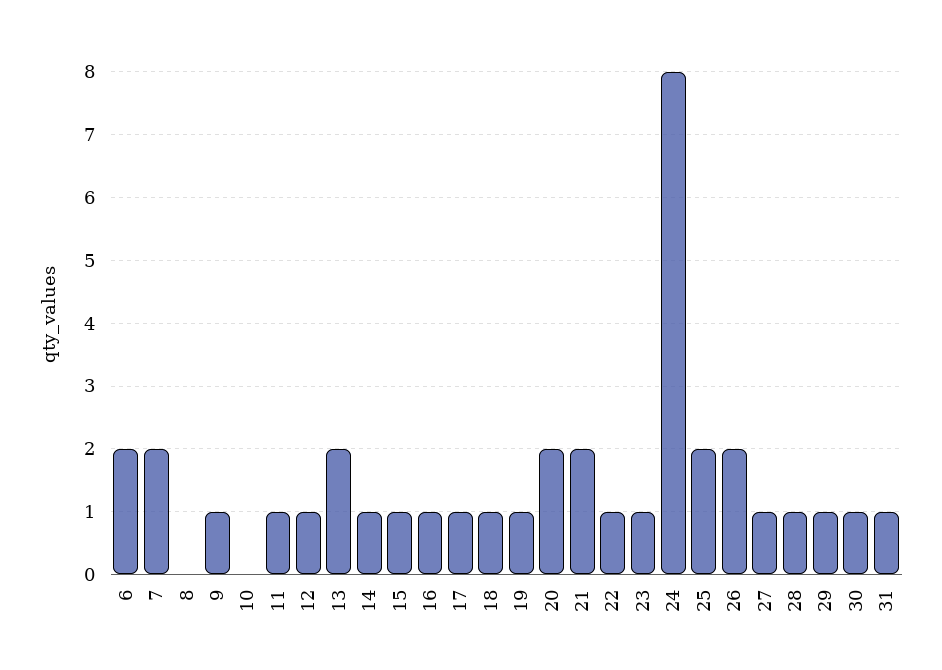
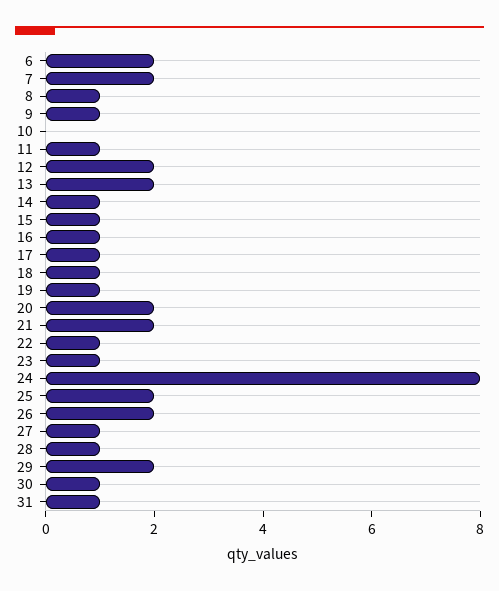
8: 0 -> 1
12: 1 -> 2
29: 1 -> 2

